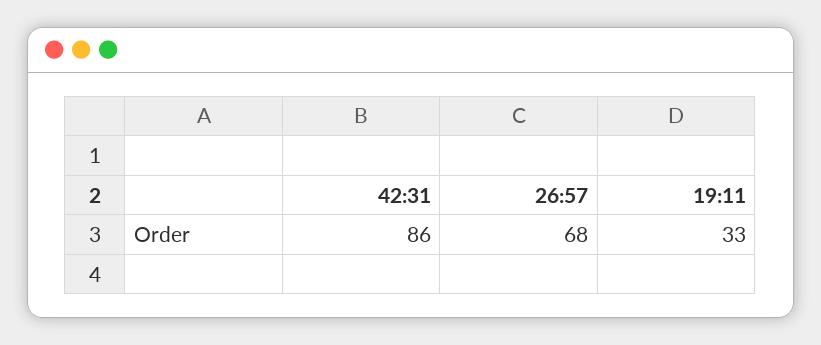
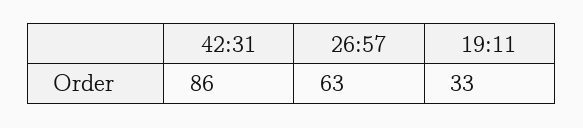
26:57: 68 -> 63

